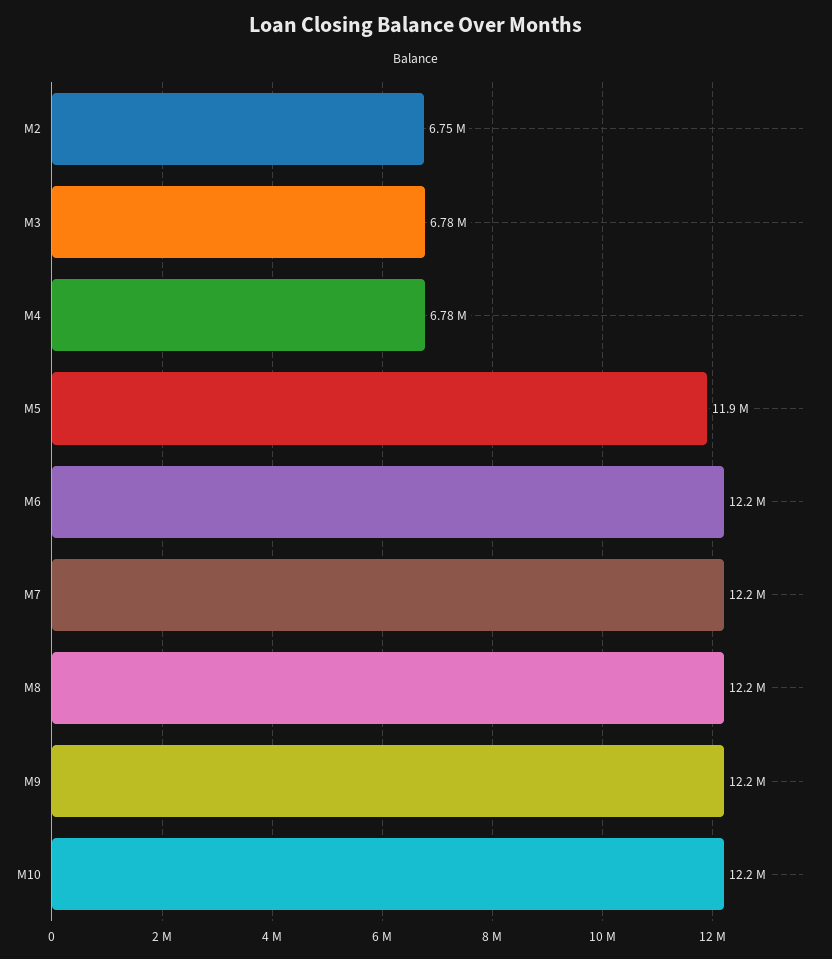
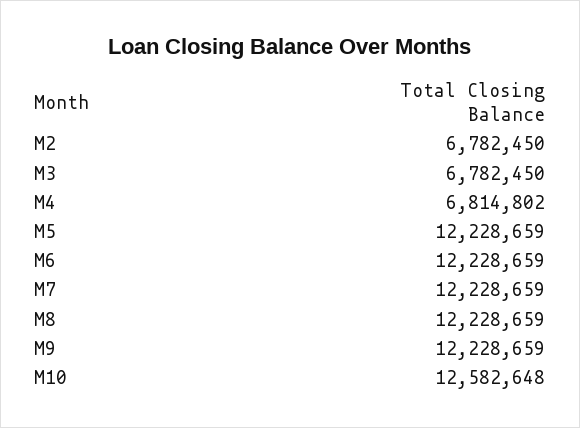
M2: 6750000 -> 6782450
M4: 6780000 -> 6814802
M5: 11900000 -> 12228659
M10: 12200000 -> 12582648

